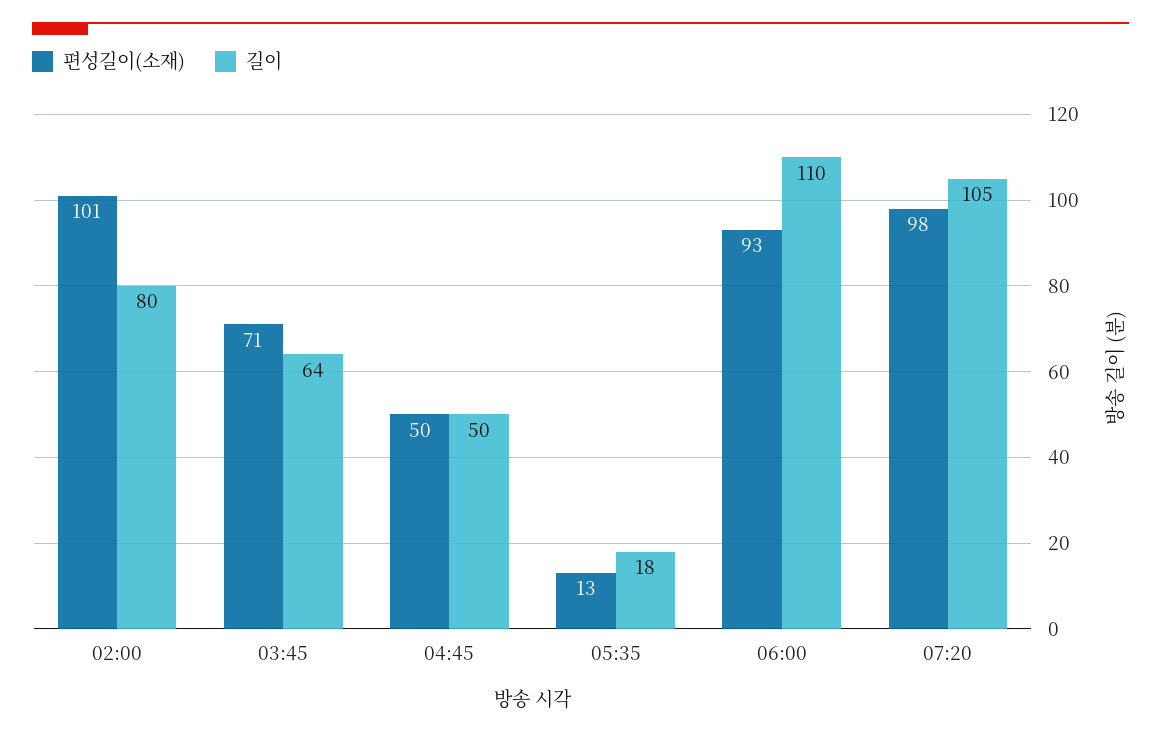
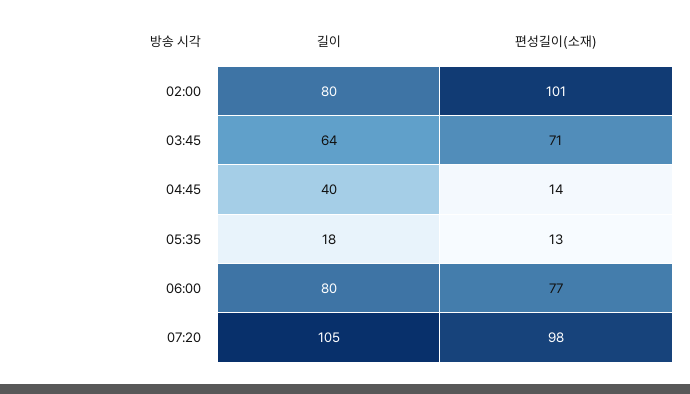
편성길이(소재), 04:45: 50 -> 14
길이, 04:45: 50 -> 40
편성길이(소재), 06:00: 93 -> 77
길이, 06:00: 110 -> 80

